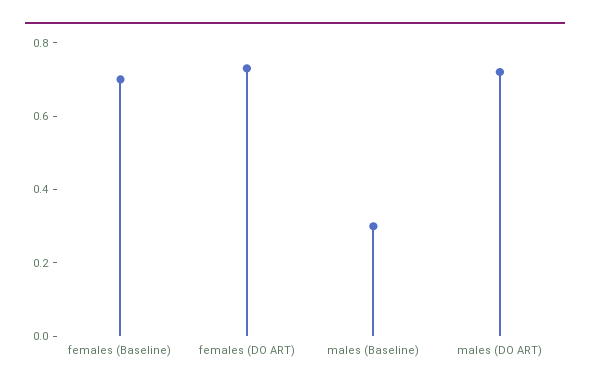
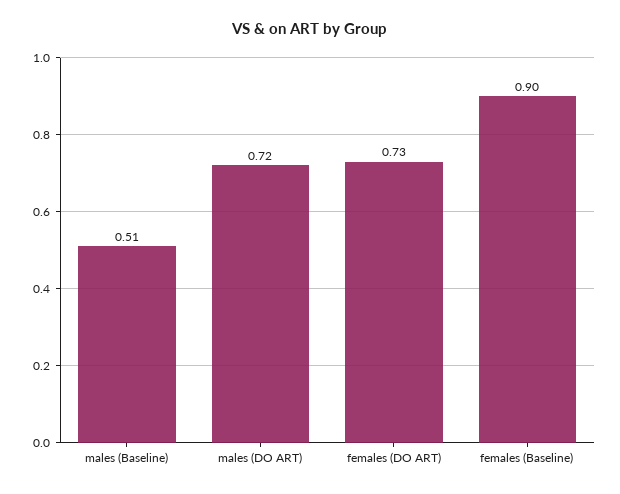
females (Baseline): 0.7 -> 0.9
males (Baseline): 0.3 -> 0.51

